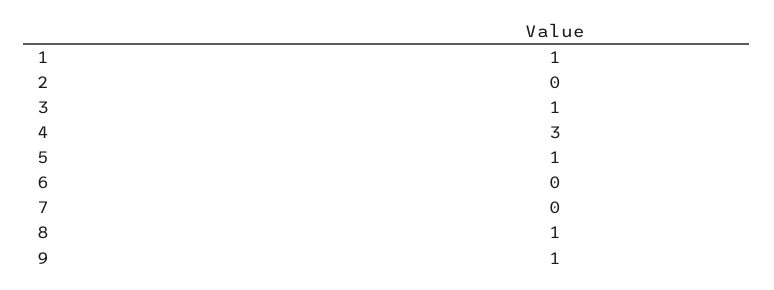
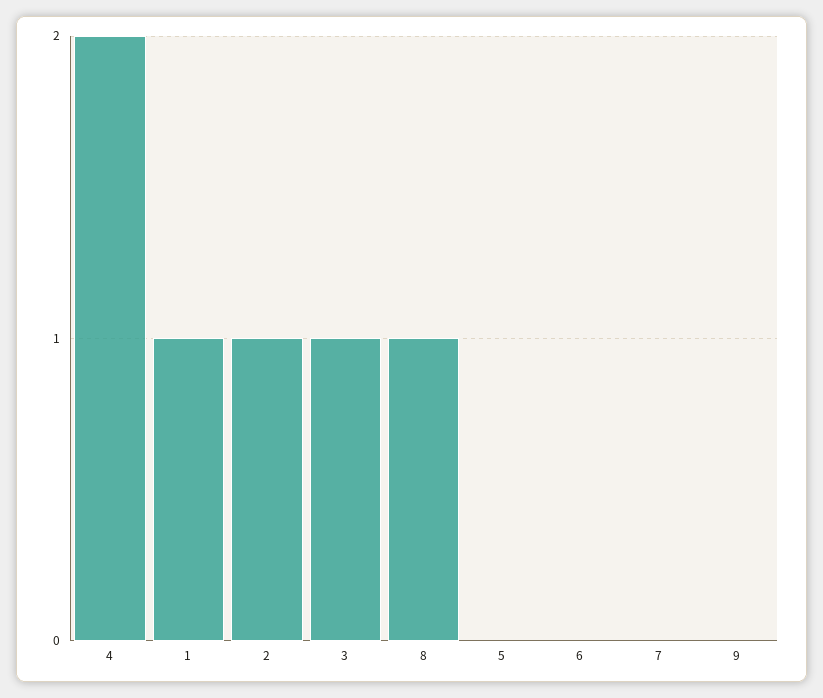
2: 0 -> 1
4: 3 -> 2
5: 1 -> 0
9: 1 -> 0

